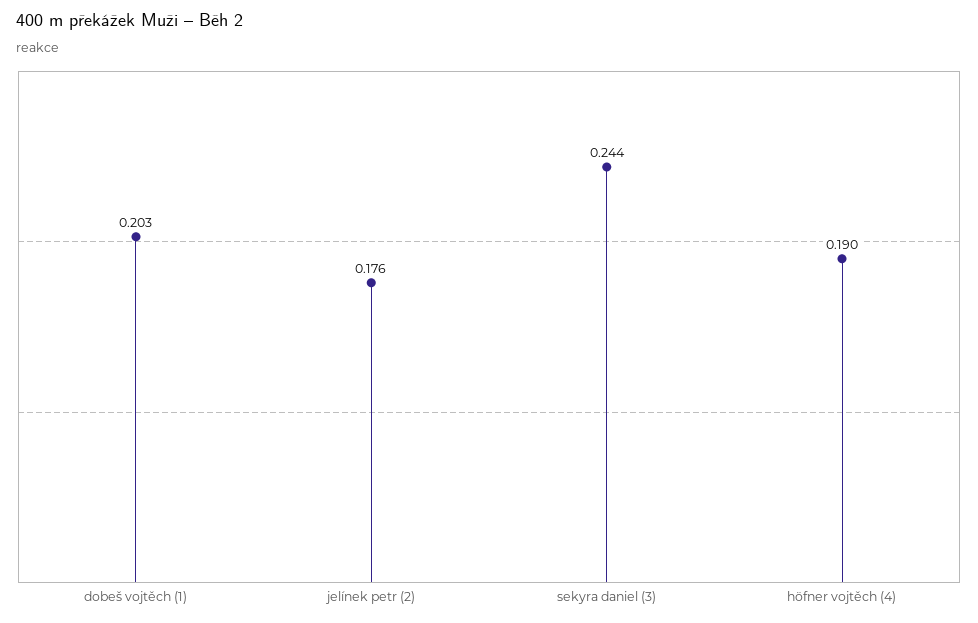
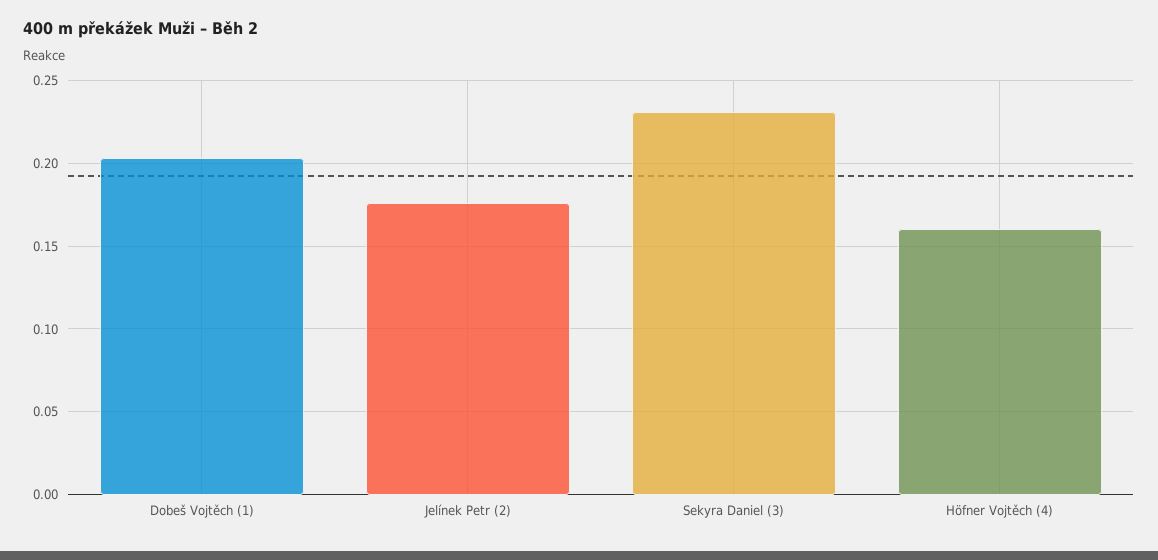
sekyra daniel (3): 0.244 -> 0.23
höfner vojtěch (4): 0.19 -> 0.16

